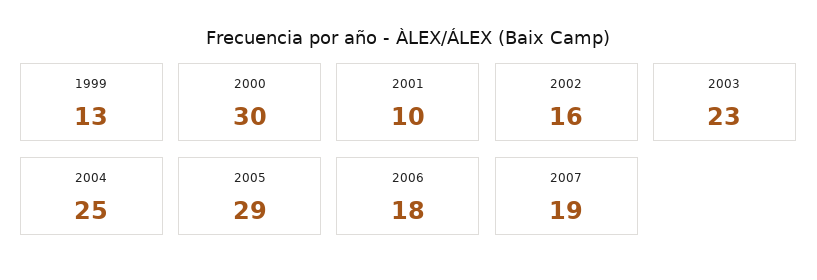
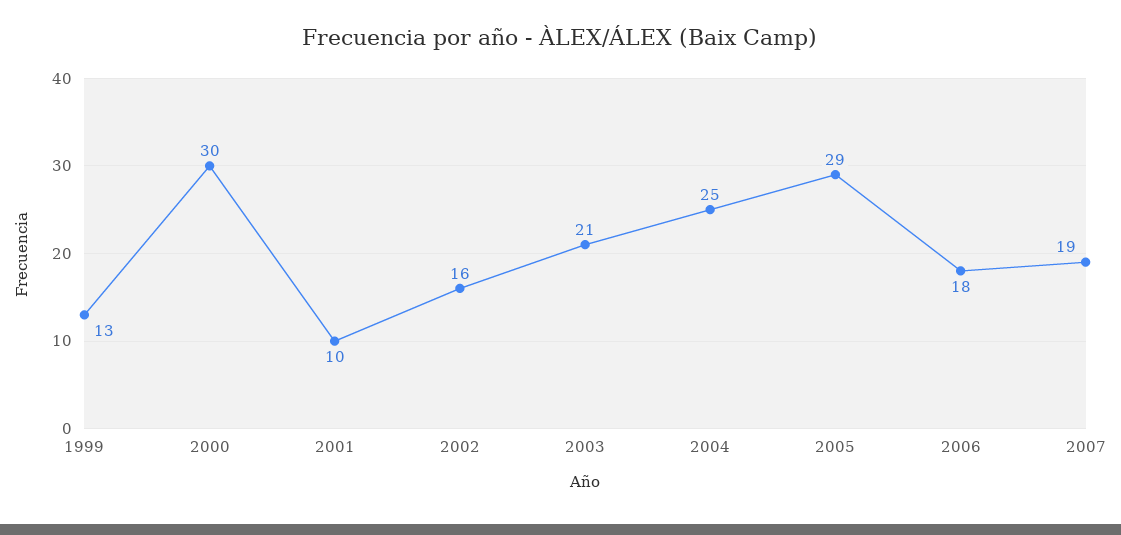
2003: 23 -> 21

